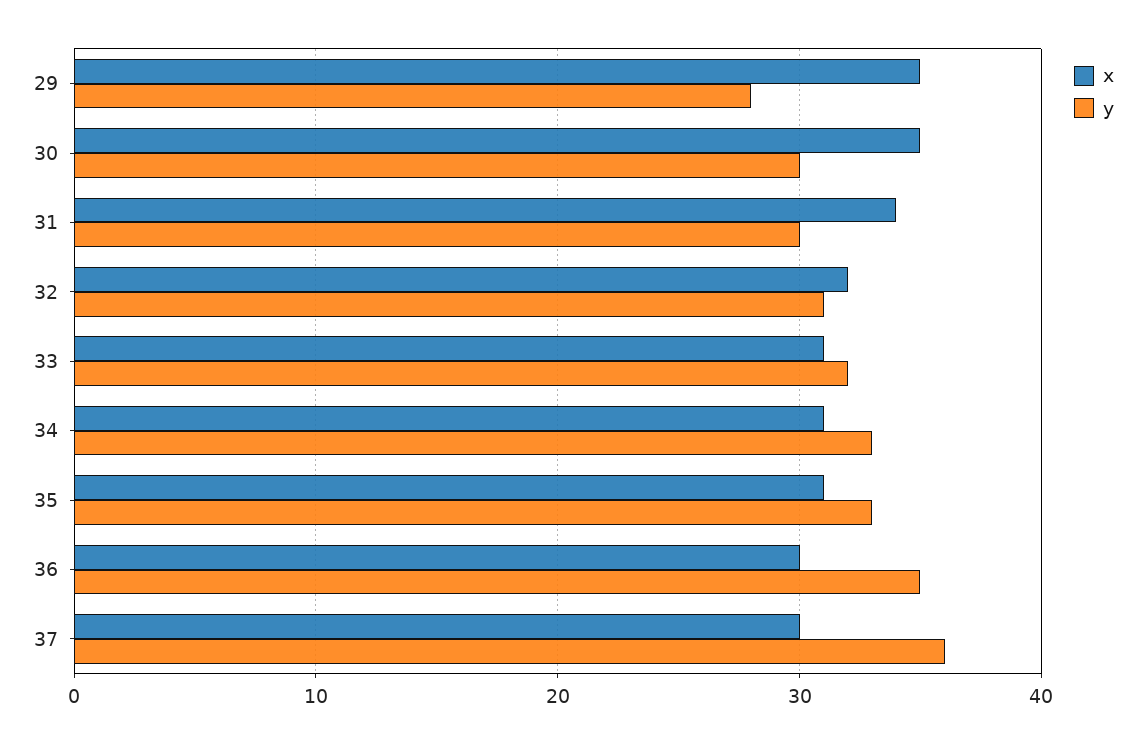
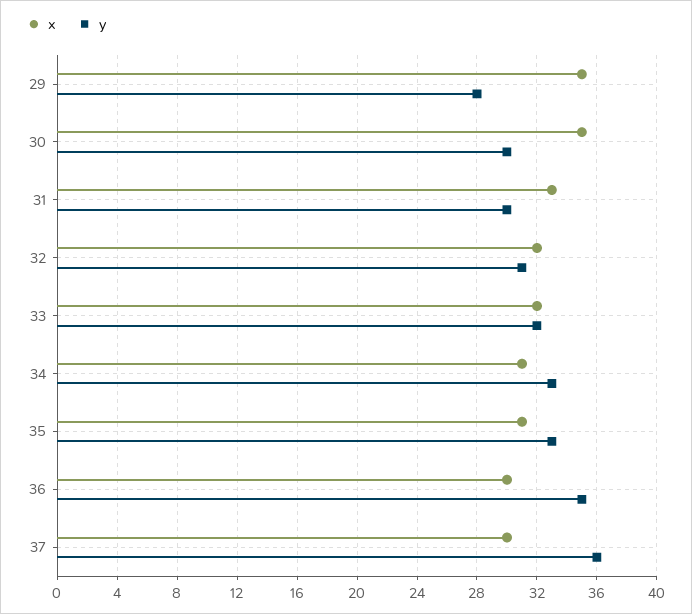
x, 31: 34 -> 33
x, 33: 31 -> 32

